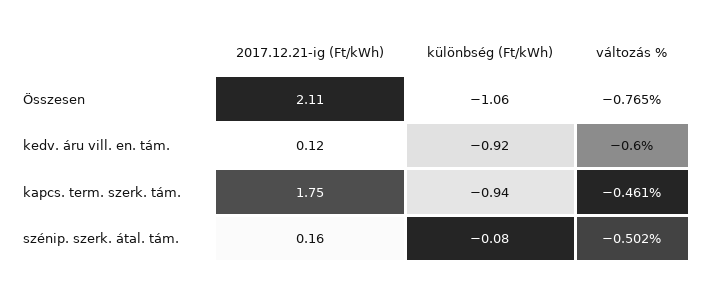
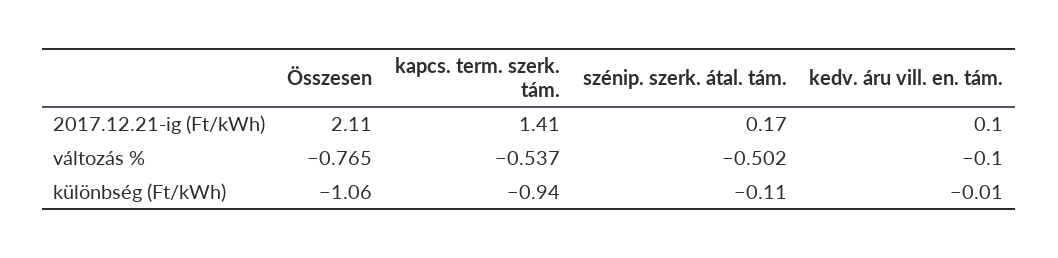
2017.12.21-ig (Ft/kWh), kedv. áru vill. en. tám.: 0.12 -> 0.1
különbség (Ft/kWh), kedv. áru vill. en. tám.: -0.92 -> -0.01
változás %, kedv. áru vill. en. tám.: -0.6 -> -0.1
2017.12.21-ig (Ft/kWh), kapcs. term. szerk. tám.: 1.75 -> 1.41
változás %, kapcs. term. szerk. tám.: -0.461 -> -0.537
2017.12.21-ig (Ft/kWh), szénip. szerk. átal. tám.: 0.16 -> 0.17
különbség (Ft/kWh), szénip. szerk. átal. tám.: -0.08 -> -0.11

